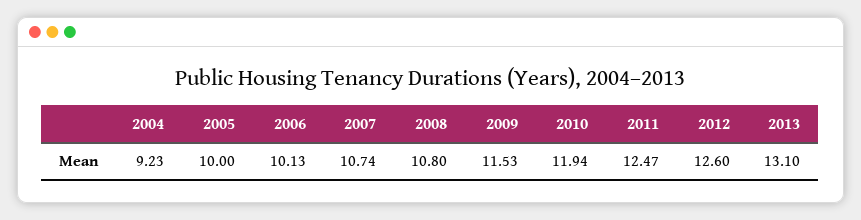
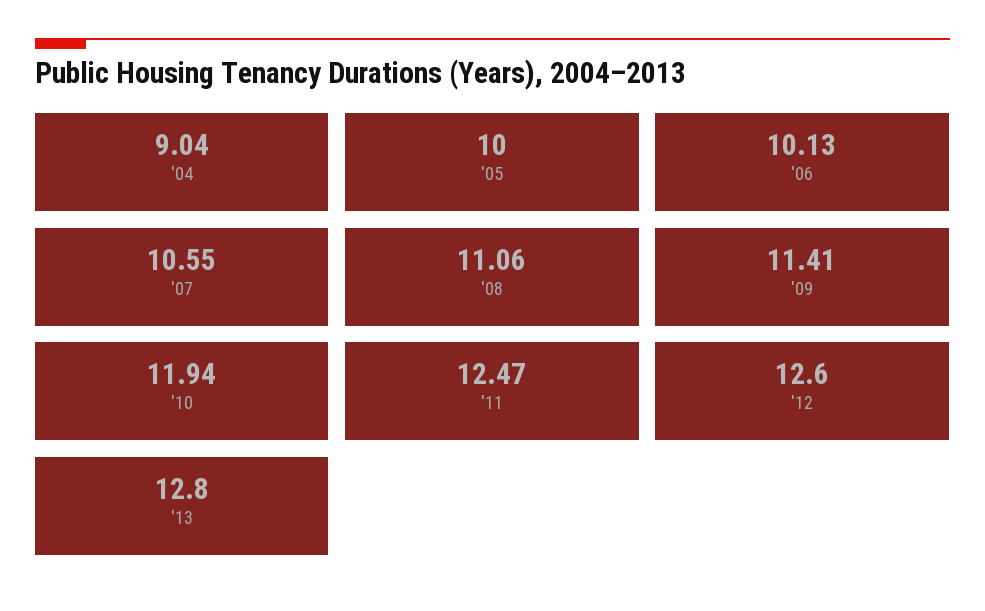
2004: 9.23 -> 9.04
2007: 10.74 -> 10.55
2008: 10.8 -> 11.06
2009: 11.53 -> 11.41
2013: 13.1 -> 12.8

